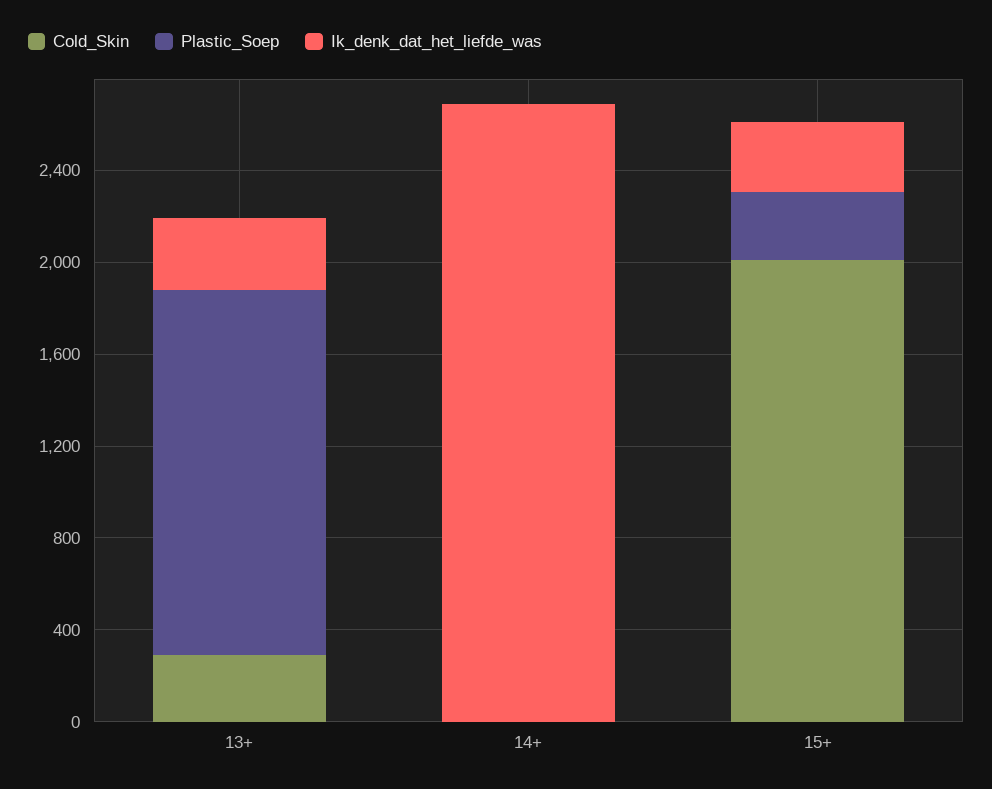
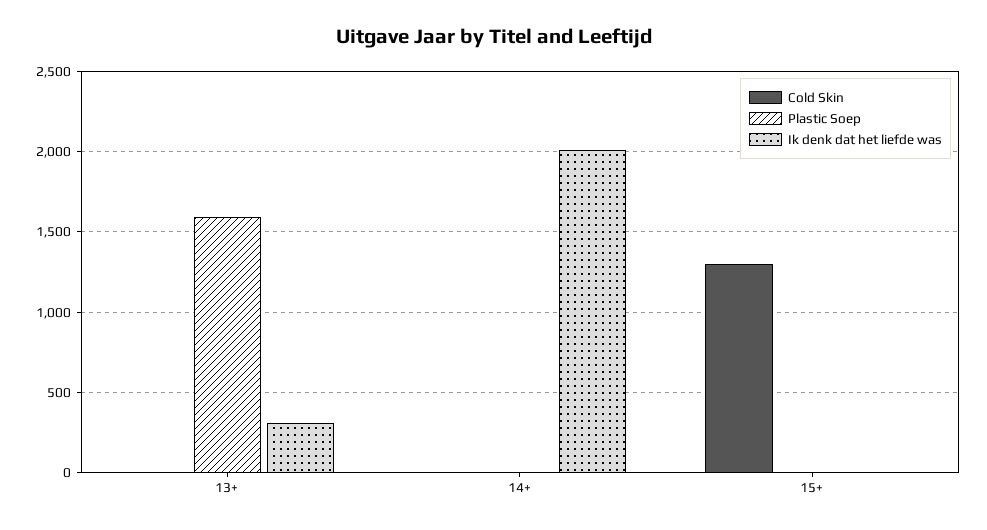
Cold_Skin, 13+: 300 -> 0
Ik_denk_dat_het_liefde_was, 14+: 2700 -> 2000
Cold_Skin, 15+: 2000 -> 1300
Plastic_Soep, 15+: 300 -> 0
Ik_denk_dat_het_liefde_was, 15+: 300 -> 0

